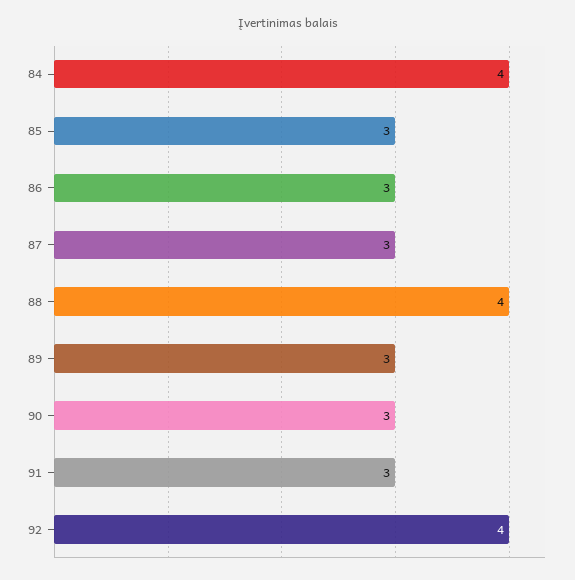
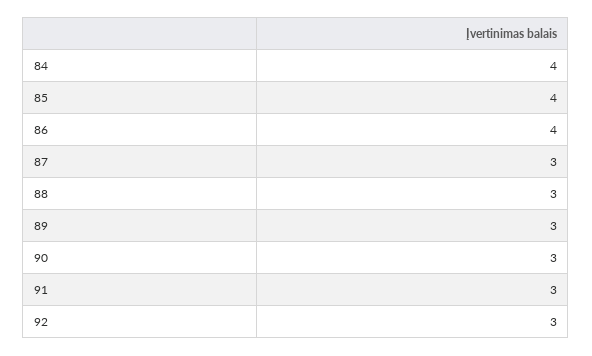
85: 3 -> 4
86: 3 -> 4
88: 4 -> 3
92: 4 -> 3

